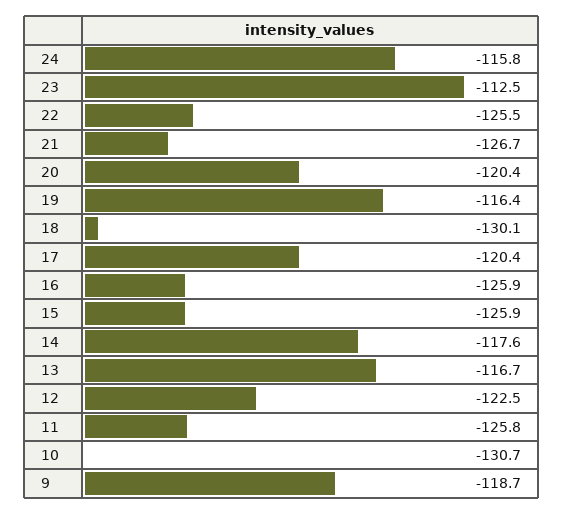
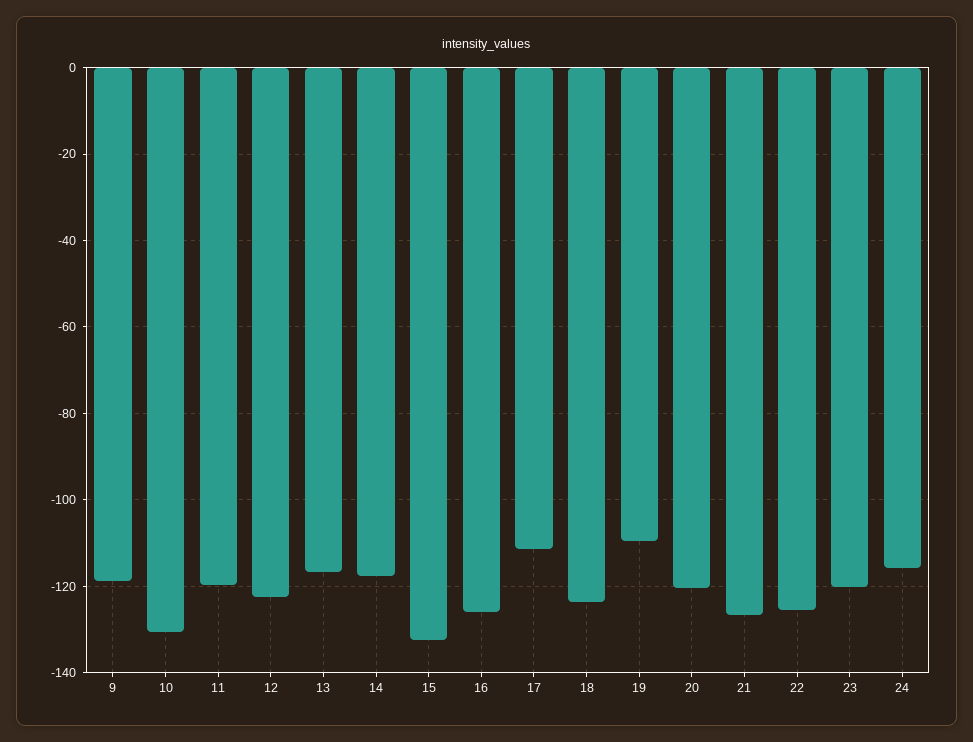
23: -112.5 -> -120
19: -116.4 -> -110
18: -130.1 -> -124
17: -120.4 -> -112
15: -125.9 -> -132
11: -125.8 -> -120

